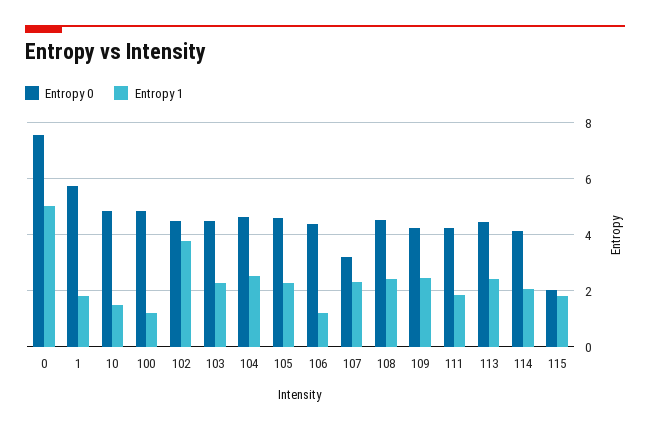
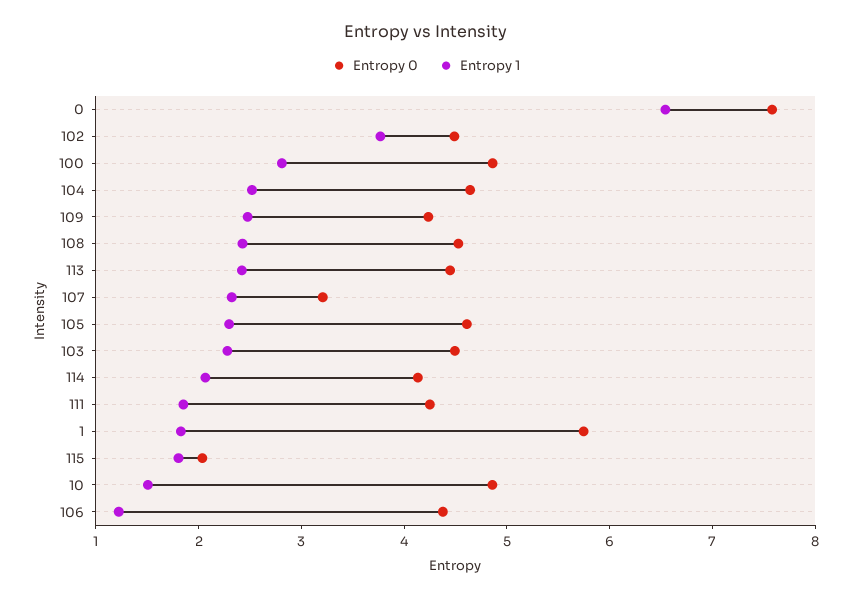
Entropy 1, 0: 5 -> 6.6
Entropy 1, 100: 1.25 -> 2.8

